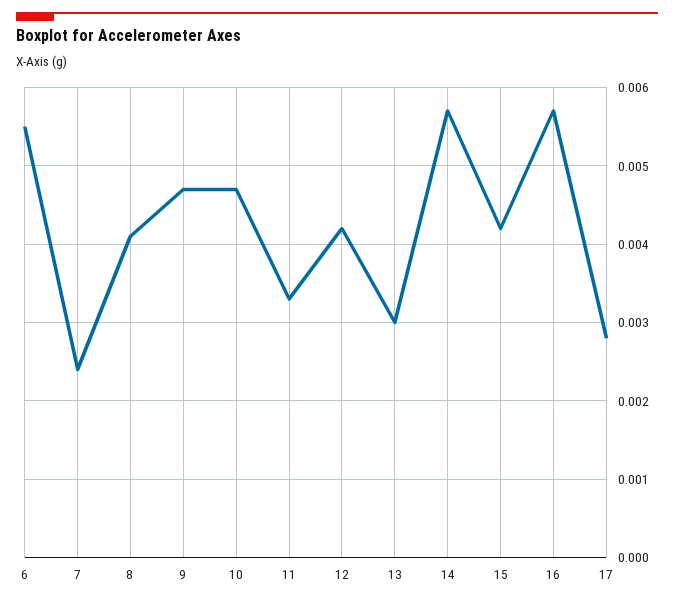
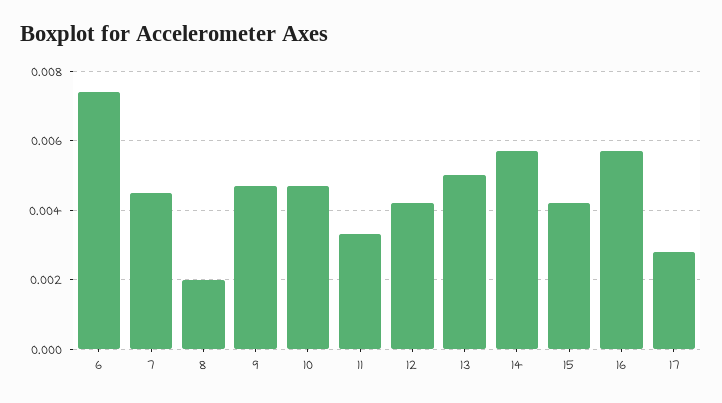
6: 0.0055 -> 0.0075
7: 0.0024 -> 0.0045
8: 0.0041 -> 0.002
13: 0.003 -> 0.005

